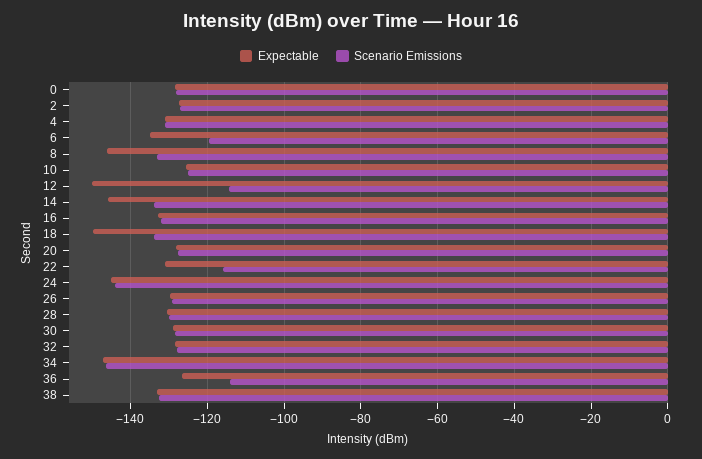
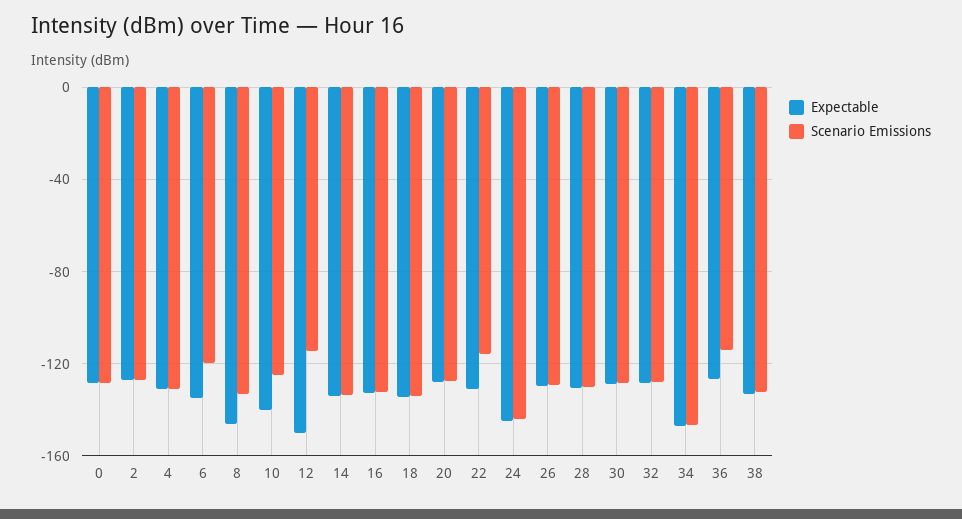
Expectable, 10: -126 -> -140
Expectable, 14: -146 -> -135
Expectable, 18: -150 -> -135

